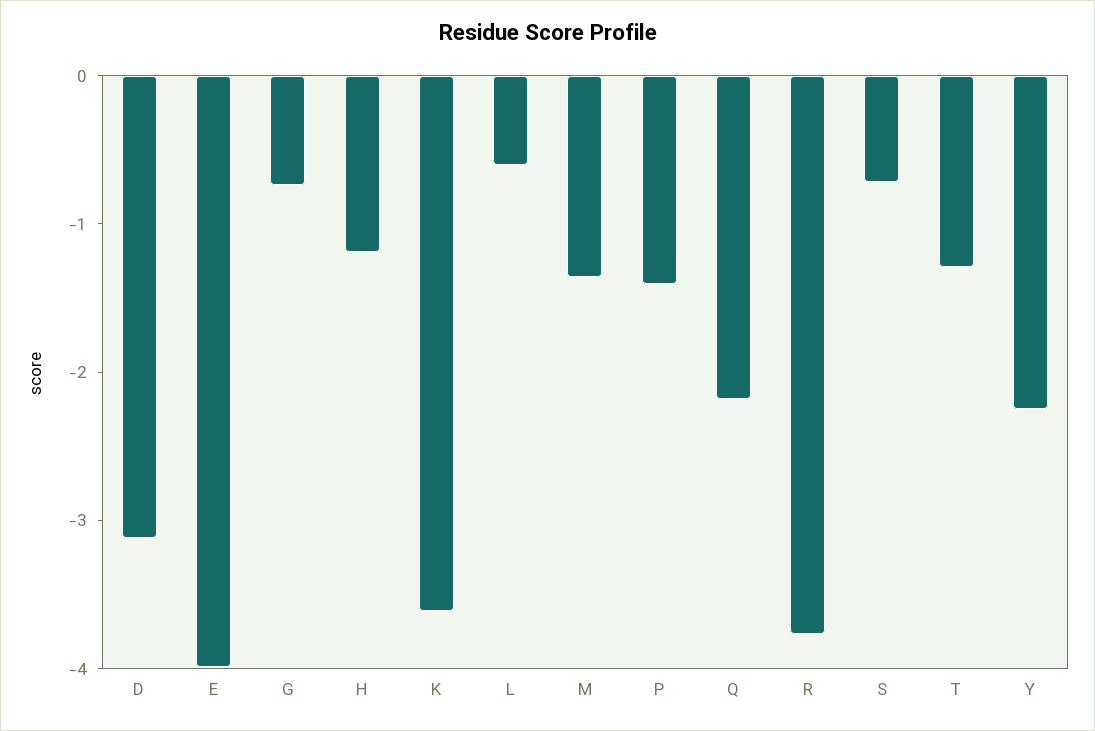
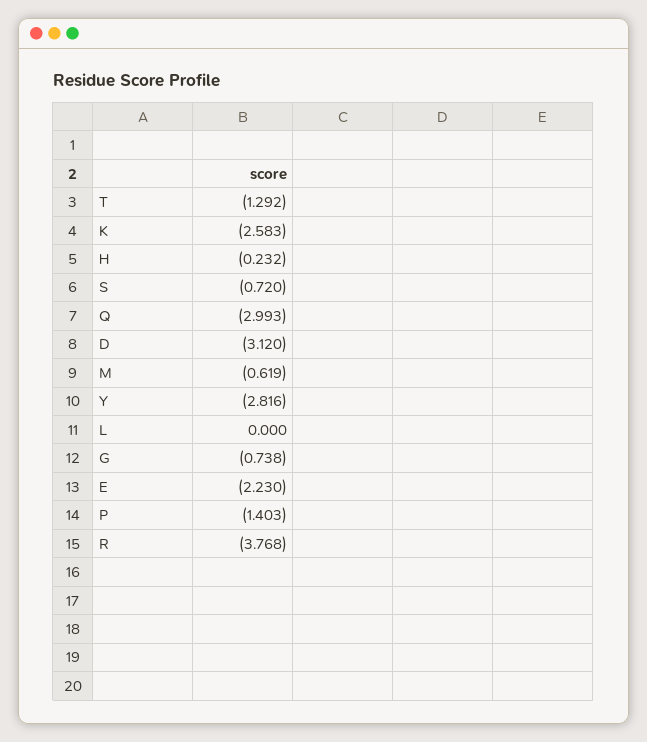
E: -4 -> -2.23
H: -1.2 -> -0.232
K: -3.6 -> -2.583
L: -0.6 -> 0
M: -1.4 -> -0.619
Q: -2.2 -> -2.993
Y: -2.2 -> -2.816

